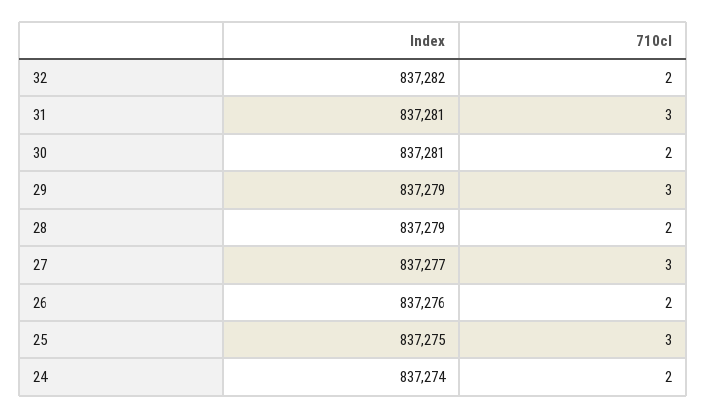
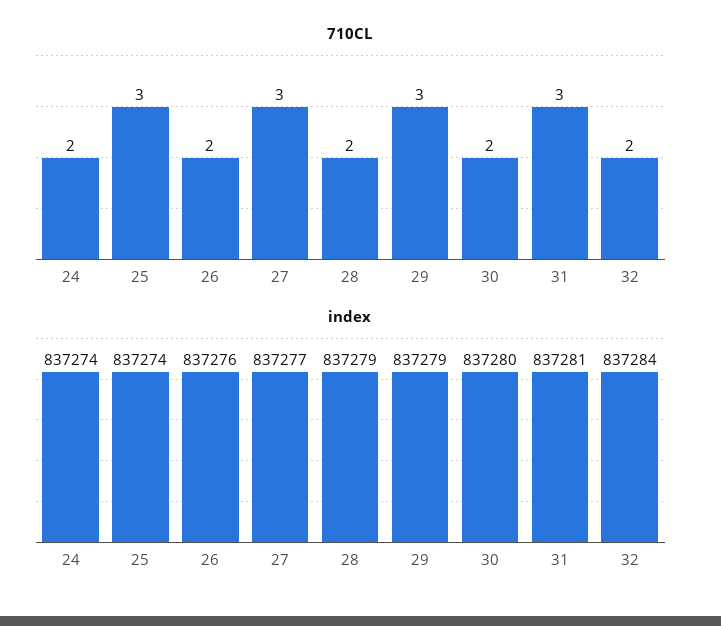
Index, 32: 837282 -> 837284
Index, 30: 837281 -> 837280
Index, 25: 837275 -> 837274

